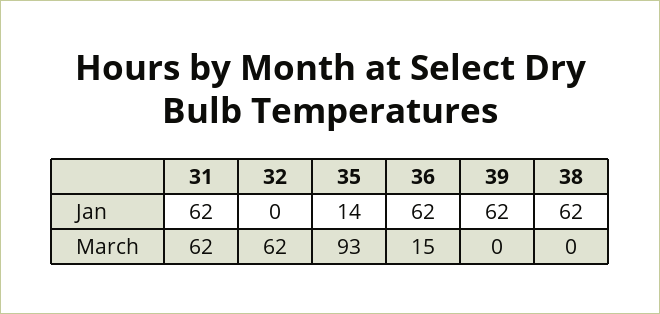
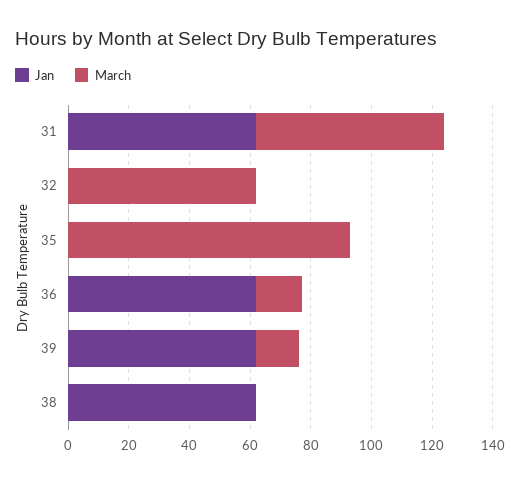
Jan, 35: 14 -> 0
March, 39: 0 -> 15

